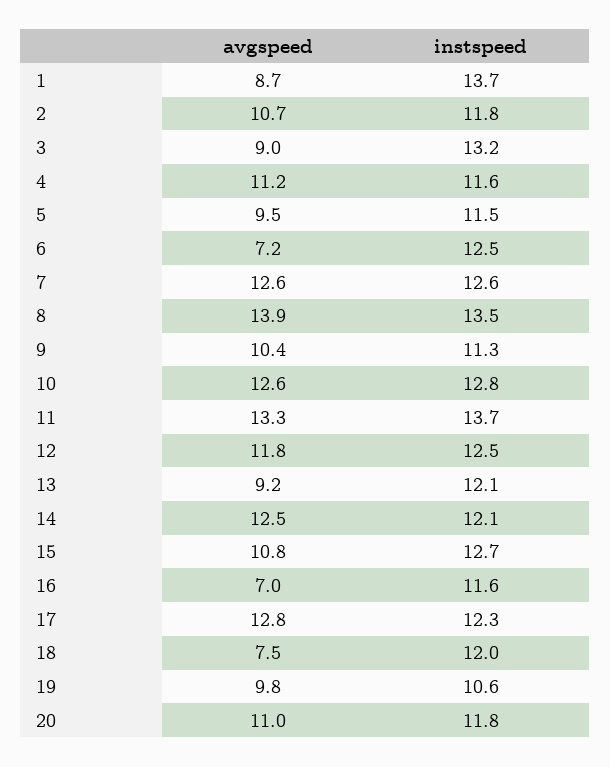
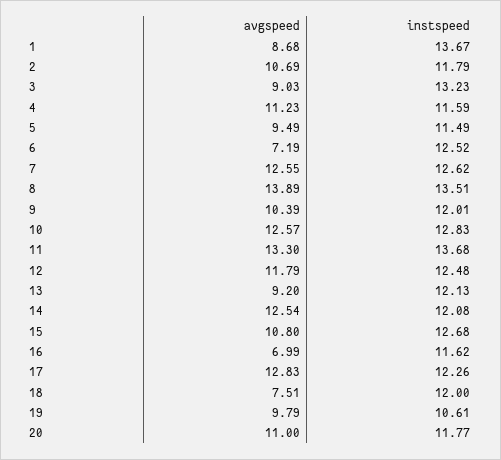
instspeed, 9: 11.3 -> 12.01

